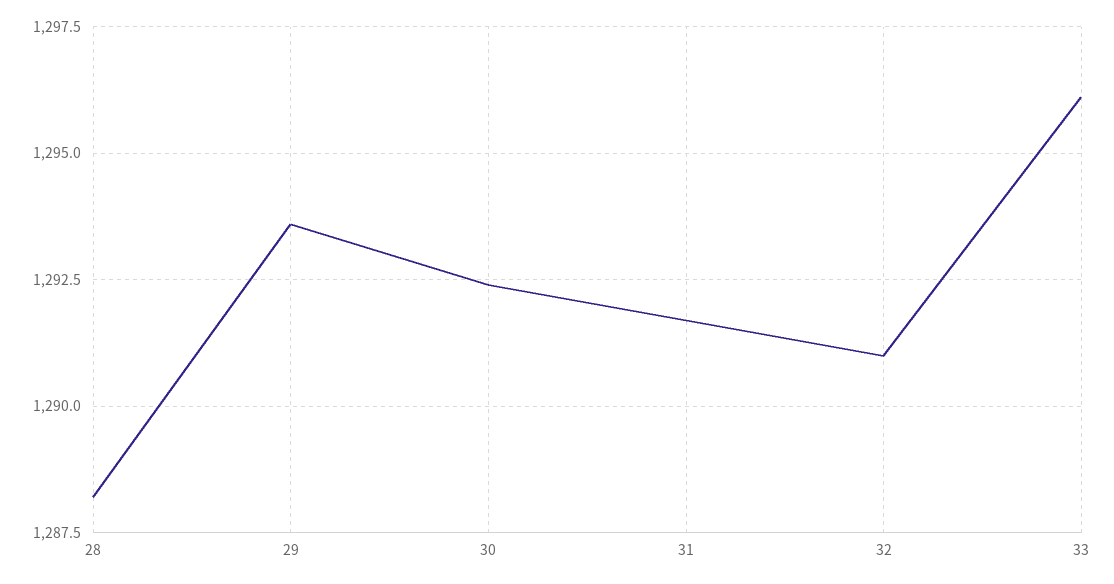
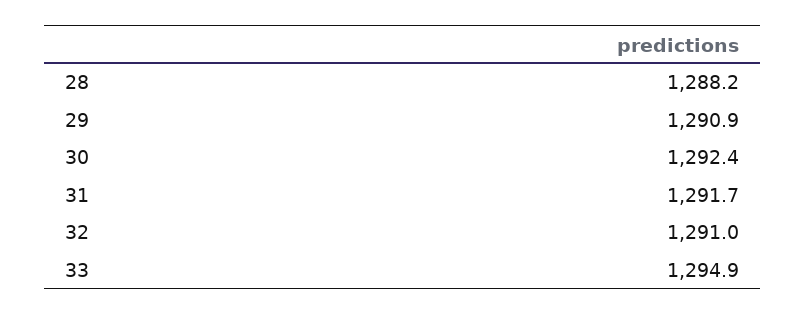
29: 1293.5 -> 1290.9
33: 1296 -> 1294.9

